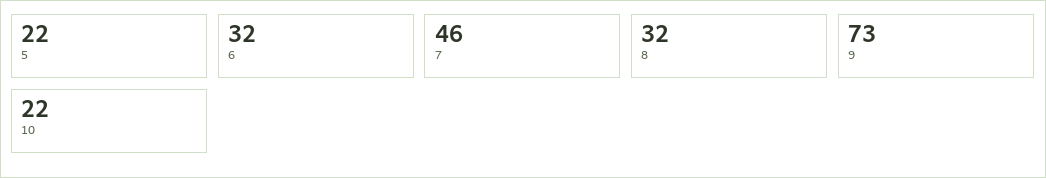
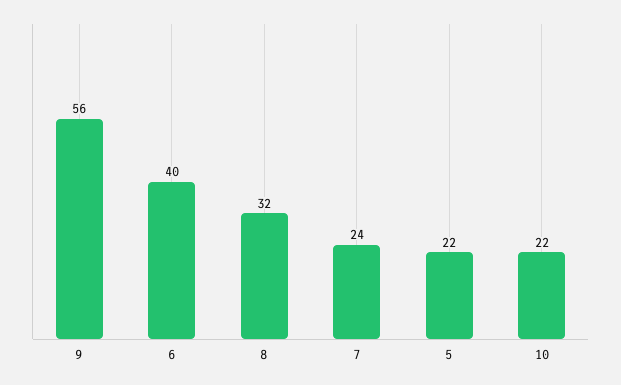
6: 32 -> 40
7: 46 -> 24
9: 73 -> 56

